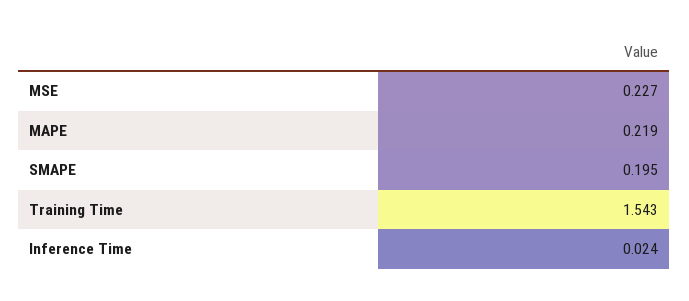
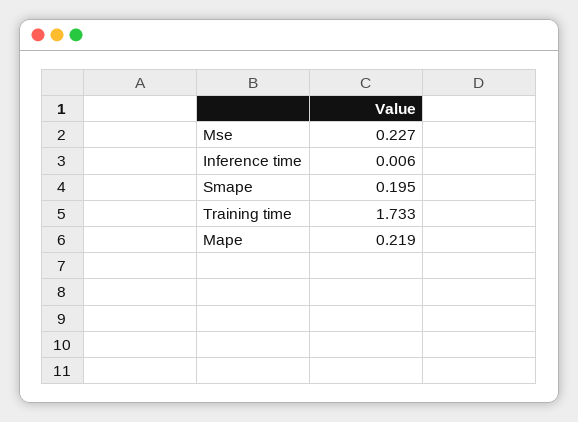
Training Time: 1.543 -> 1.733
Inference Time: 0.024 -> 0.006

